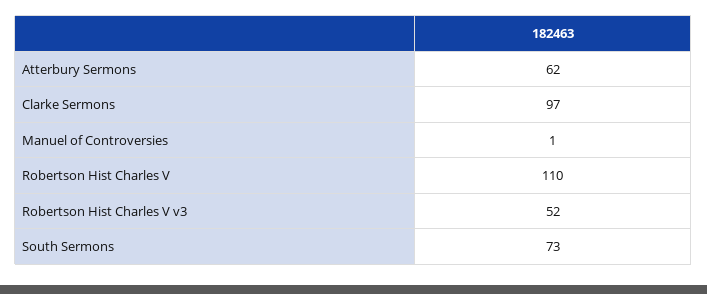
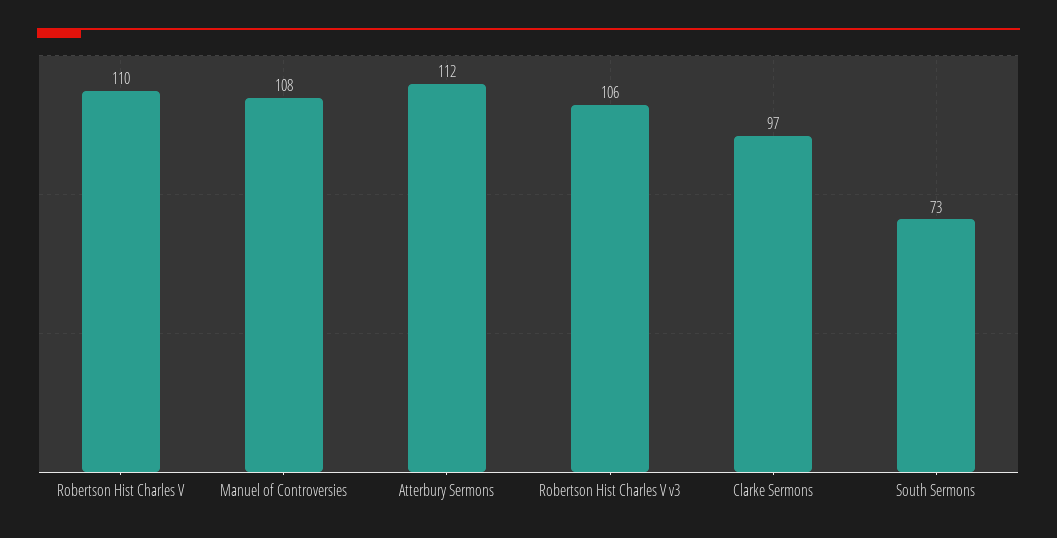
Atterbury Sermons: 62 -> 112
Manuel of Controversies: 1 -> 108
Robertson Hist Charles V v3: 52 -> 106

